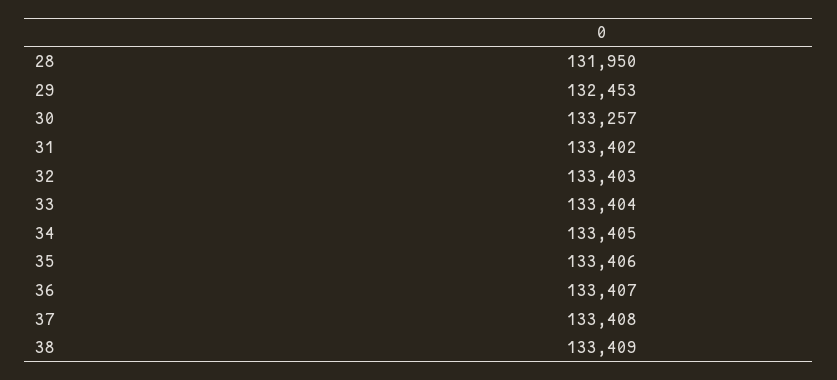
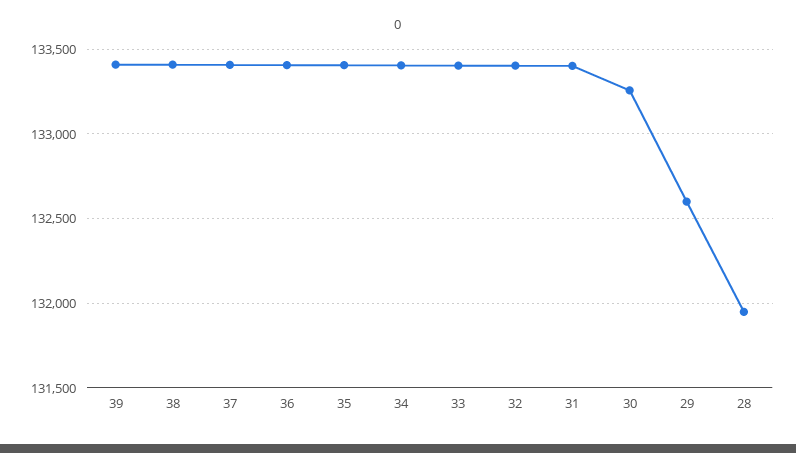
29: 132453 -> 132600
39: none -> 133400

